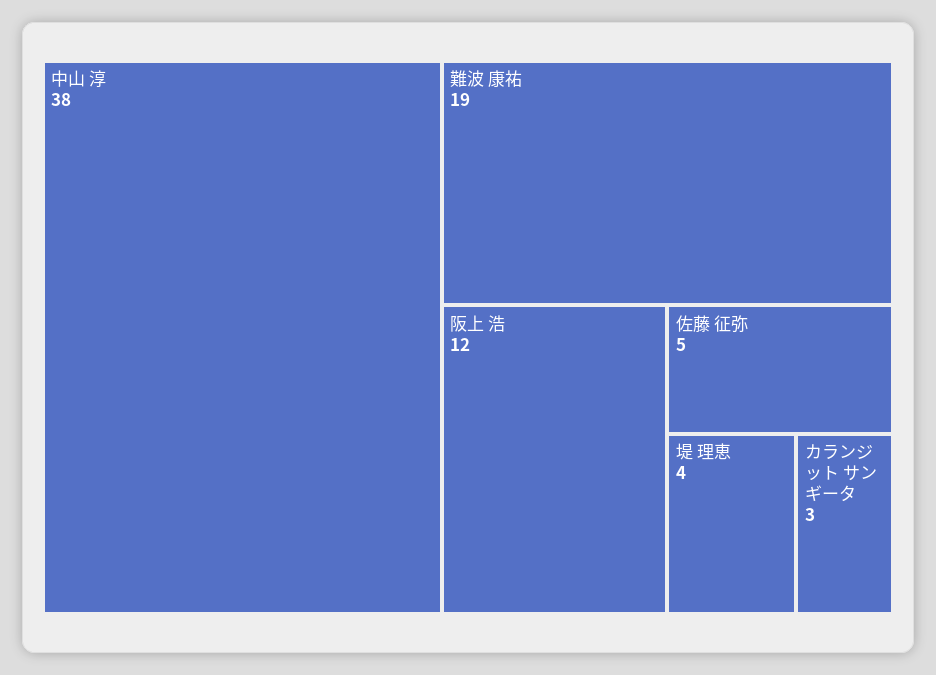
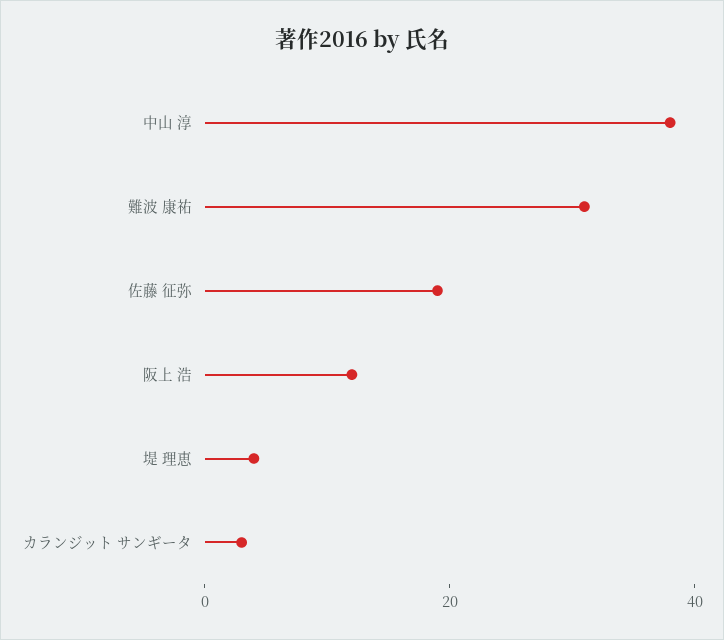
難波 康祐: 19 -> 30
佐藤 征弥: 5 -> 20

